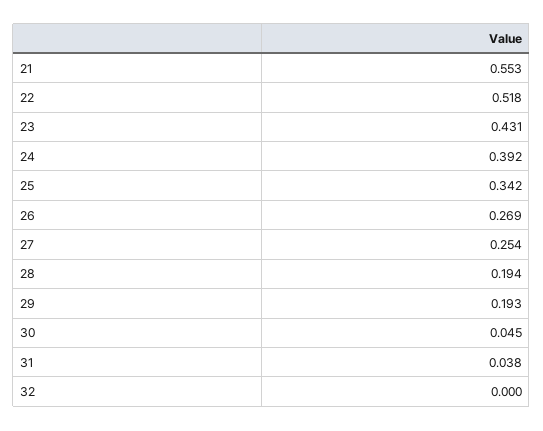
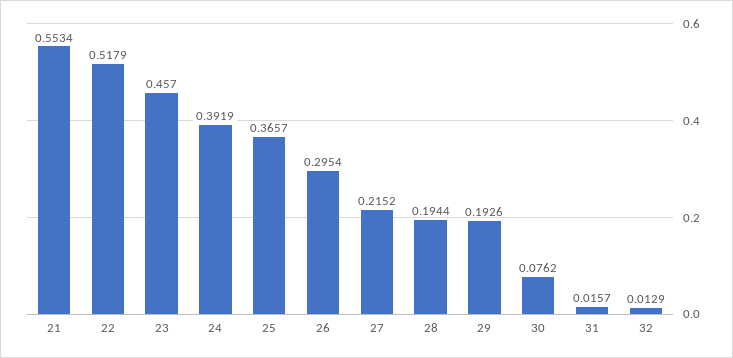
23: 0.431 -> 0.457
25: 0.342 -> 0.3657
26: 0.269 -> 0.2954
27: 0.254 -> 0.2152
30: 0.045 -> 0.0762
31: 0.038 -> 0.0157
32: 0 -> 0.0129

